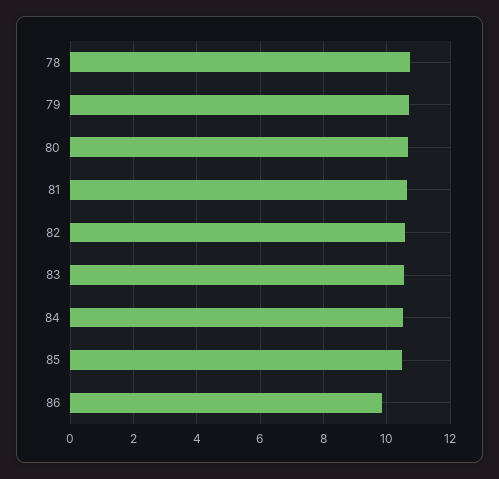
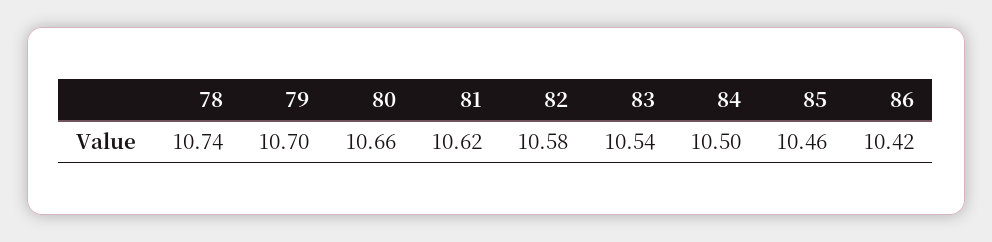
86: 9.8 -> 10.42

